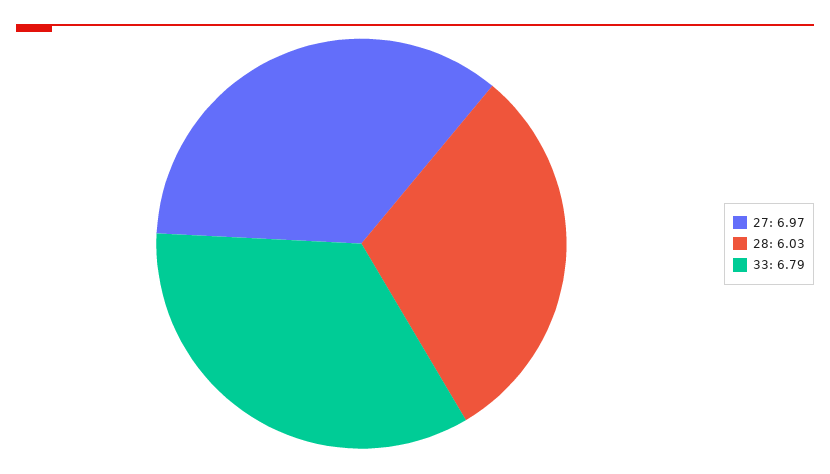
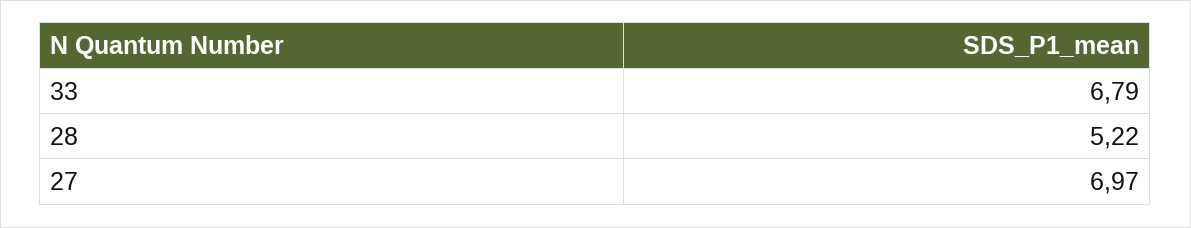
28: 6.03 -> 5.22

